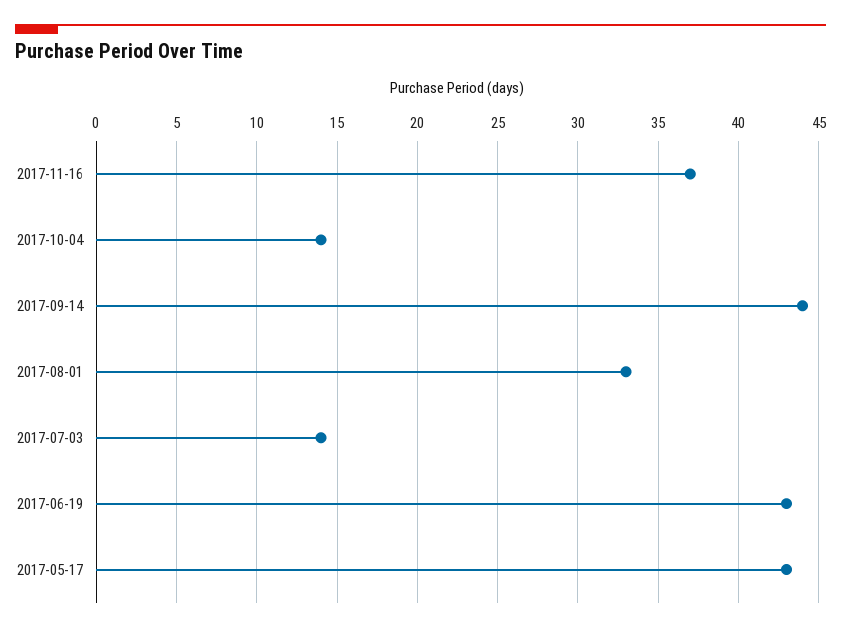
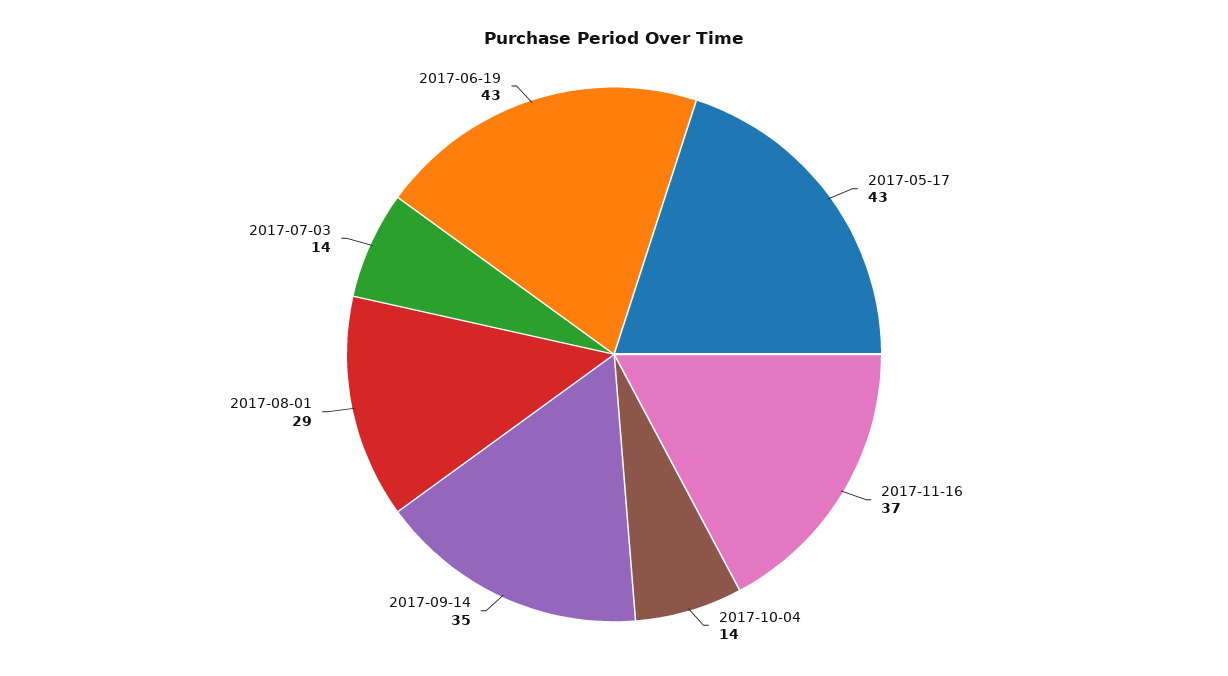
2017-09-14: 44 -> 35
2017-08-01: 33 -> 29

